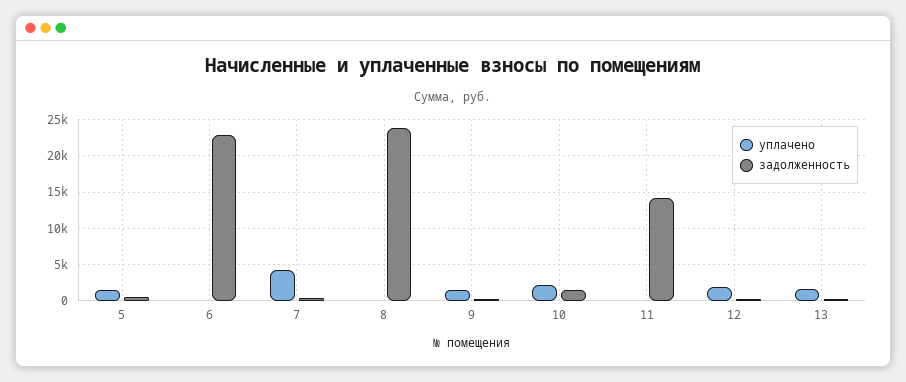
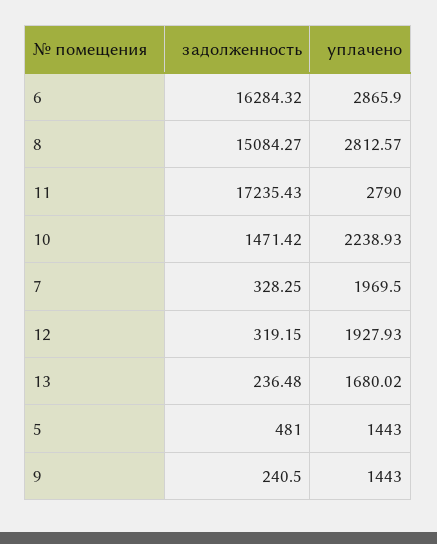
уплачено, 6: 0 -> 2865.9
задолженность, 6: 23000 -> 16284.32
уплачено, 7: 4000 -> 1969.5
уплачено, 8: 0 -> 2812.57
задолженность, 8: 24000 -> 15084.27
уплачено, 11: 0 -> 2790
задолженность, 11: 14000 -> 17235.43

